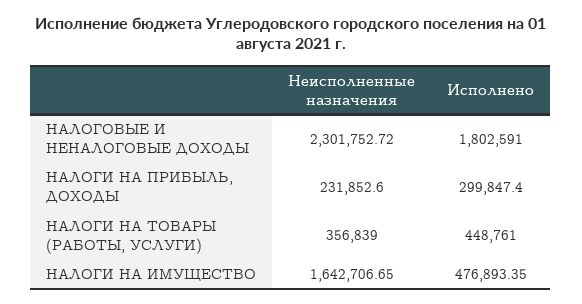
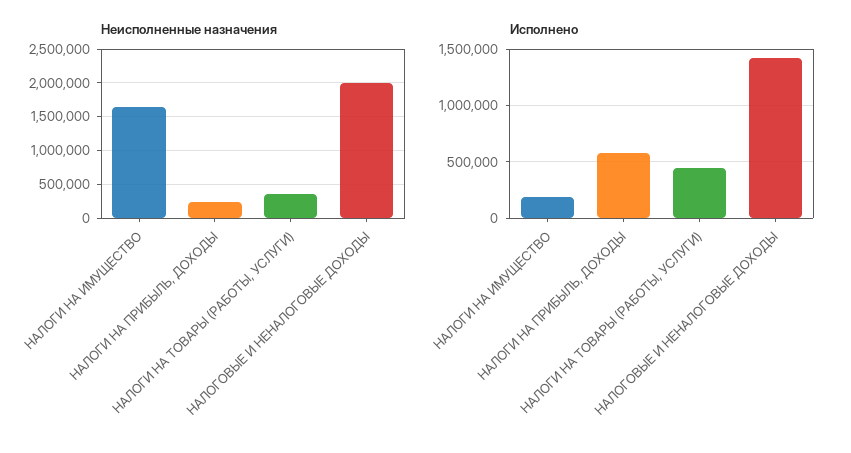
Неисполненные назначения, НАЛОГОВЫЕ И НЕНАЛОГОВЫЕ ДОХОДЫ: 2301752.72 -> 2000000
Исполнено, НАЛОГОВЫЕ И НЕНАЛОГОВЫЕ ДОХОДЫ: 1802591 -> 1400000
Исполнено, НАЛОГИ НА ПРИБЫЛЬ, ДОХОДЫ: 299847.4 -> 600000
Исполнено, НАЛОГИ НА ИМУЩЕСТВО: 476893.35 -> 200000

